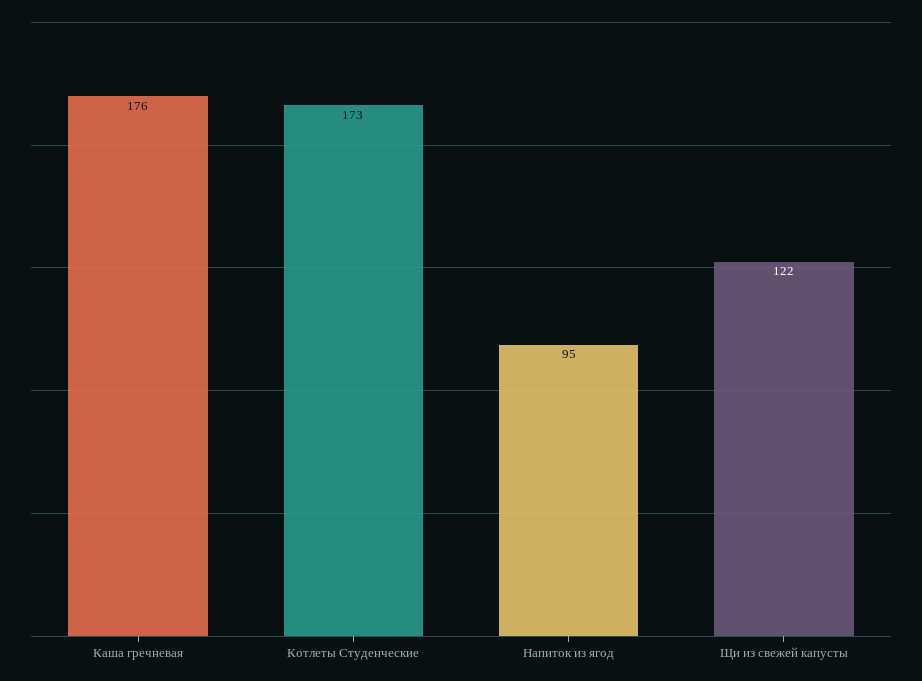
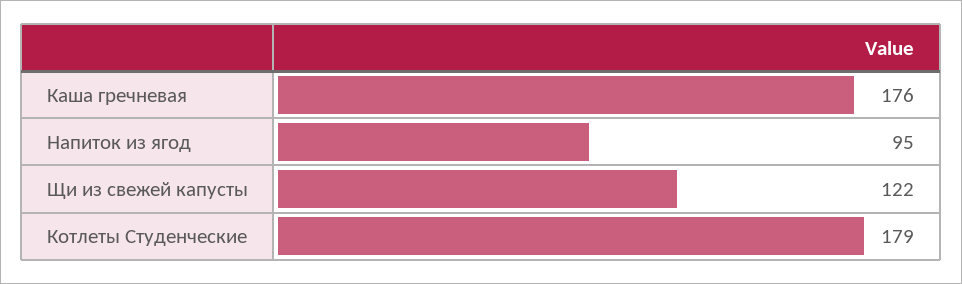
Котлеты Студенческие: 173 -> 179

